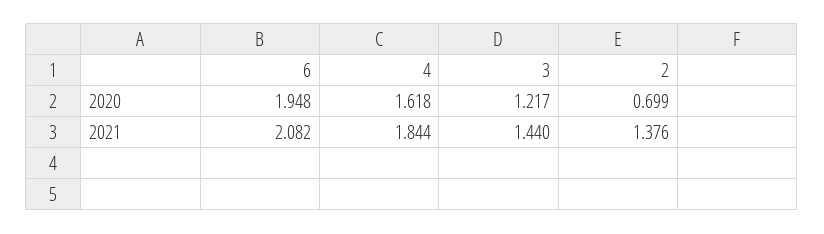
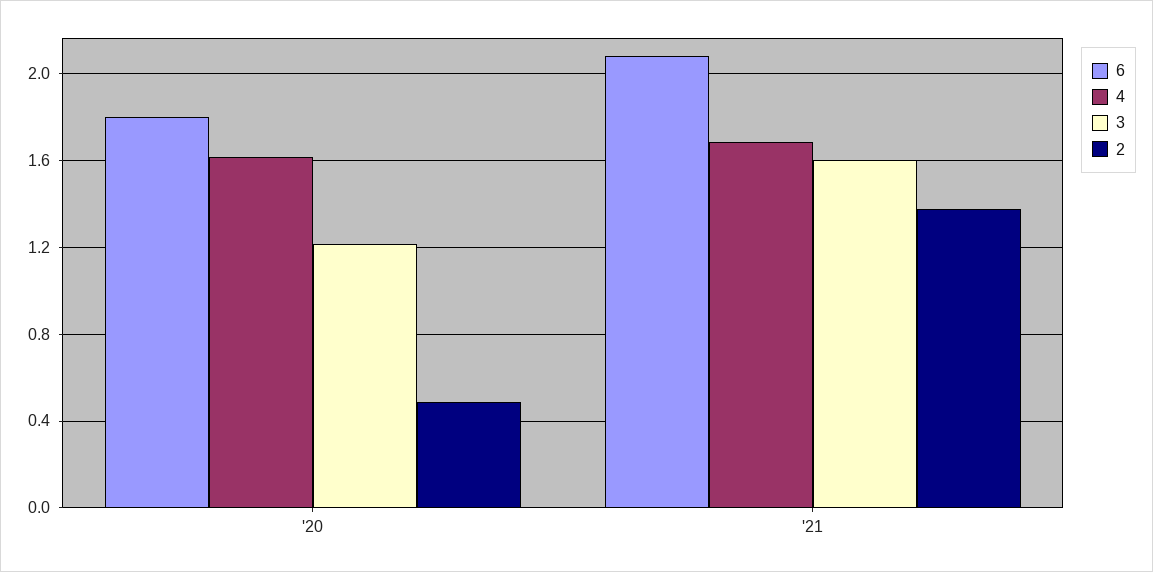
6, 2020: 1.948 -> 1.8
2, 2020: 0.699 -> 0.5
4, 2021: 1.844 -> 1.7
3, 2021: 1.44 -> 1.6

